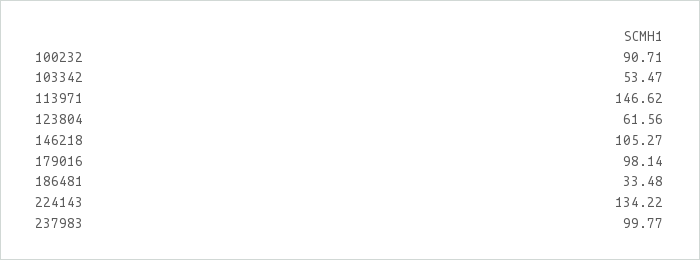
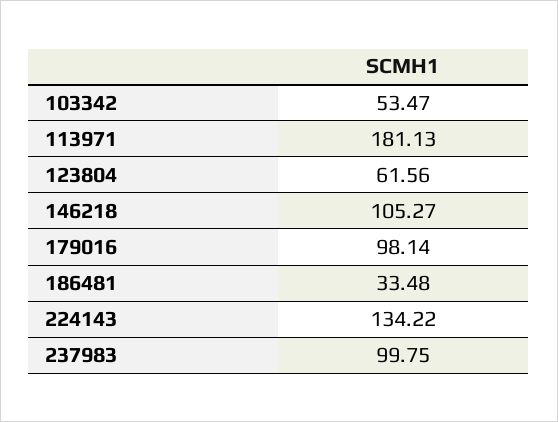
100232: 90.71 -> none
113971: 146.62 -> 181.13
237983: 99.77 -> 99.75

